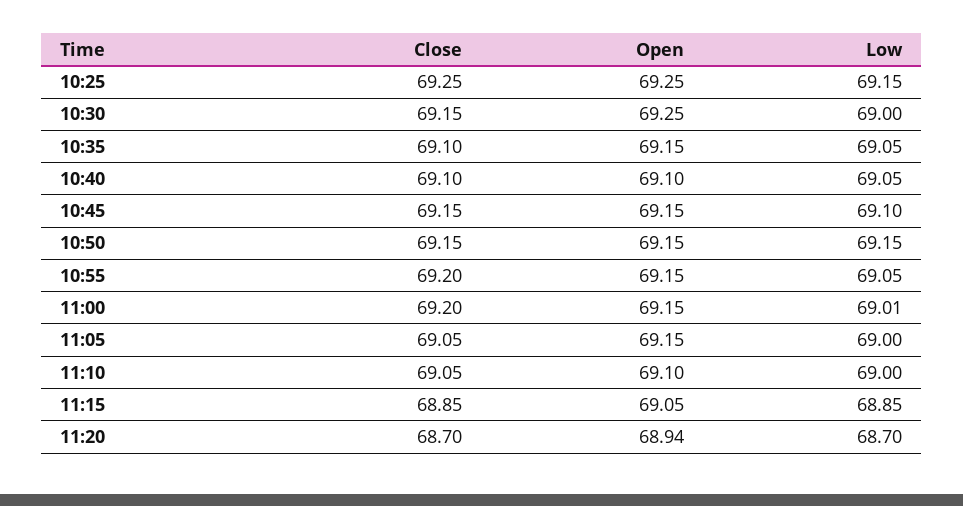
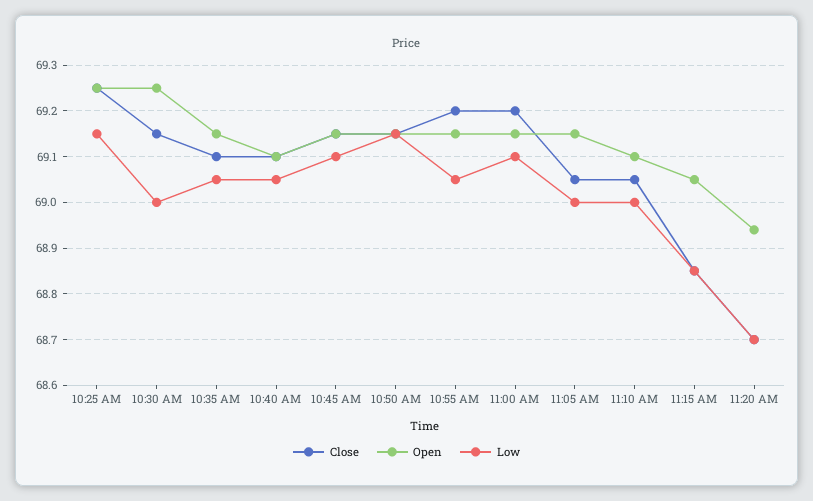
Low, 11:00: 69.01 -> 69.1

